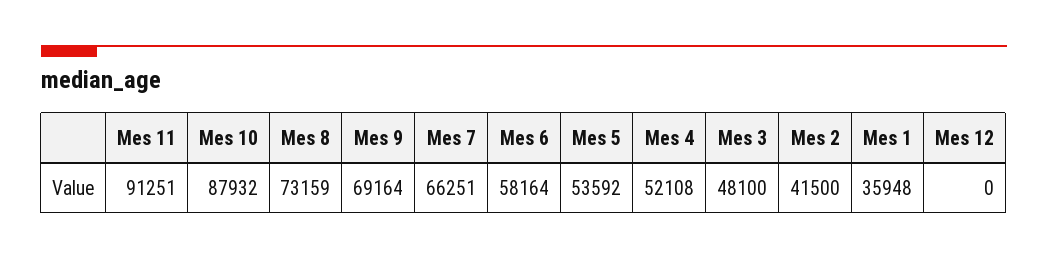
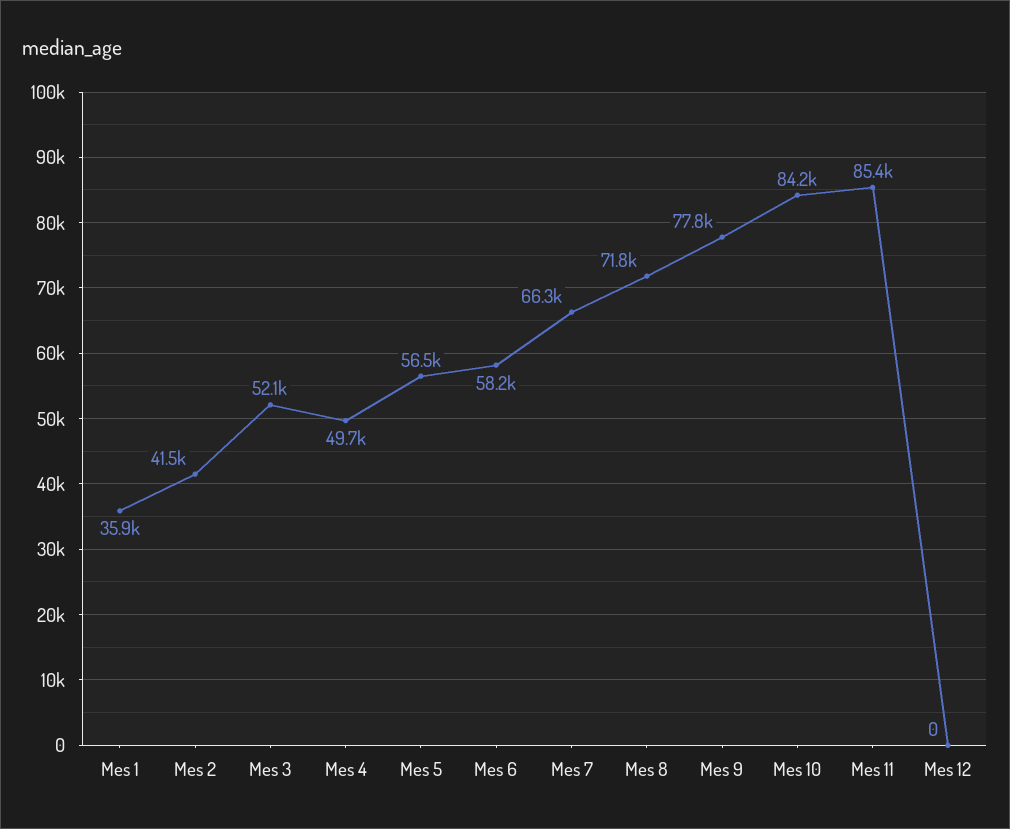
Mes 11: 91251 -> 85400
Mes 10: 87932 -> 84200
Mes 8: 73159 -> 71800
Mes 9: 69164 -> 77800
Mes 5: 53592 -> 56500
Mes 4: 52108 -> 49700
Mes 3: 48100 -> 52100

